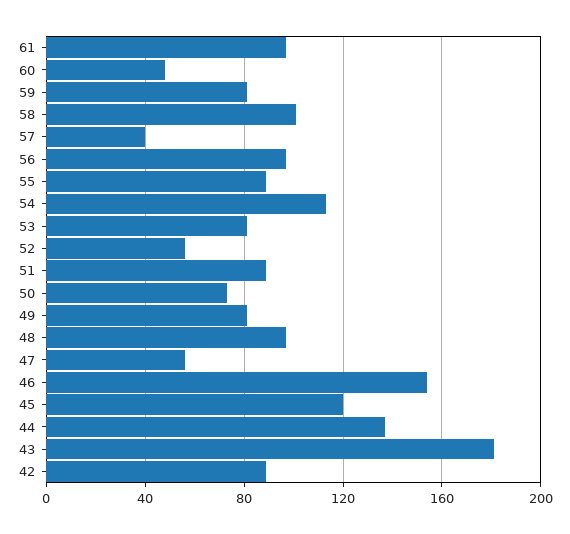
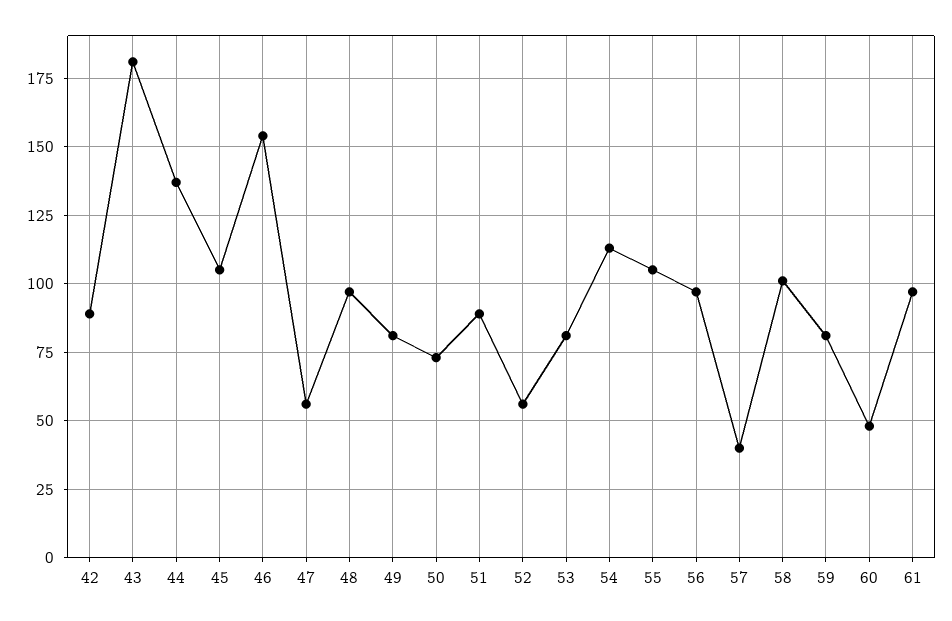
55: 90 -> 105
45: 120 -> 105

